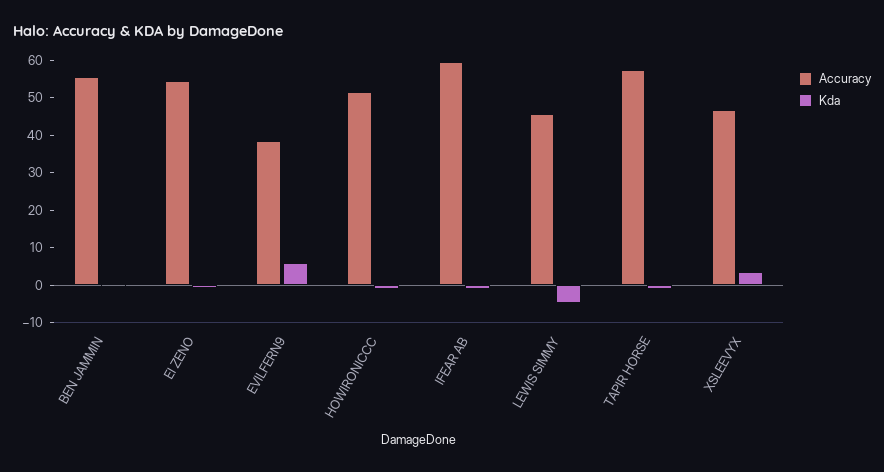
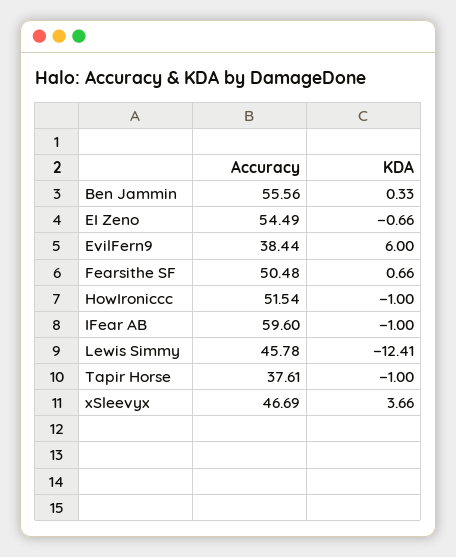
Kda, LEWIS SIMMY: -5 -> -12.41
Accuracy, TAPIR HORSE: 57.5 -> 37.61
Accuracy, Fearsithe SF: none -> 50.48
Kda, Fearsithe SF: none -> 0.66

